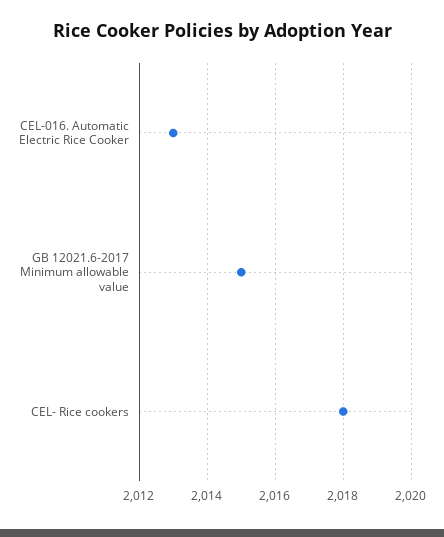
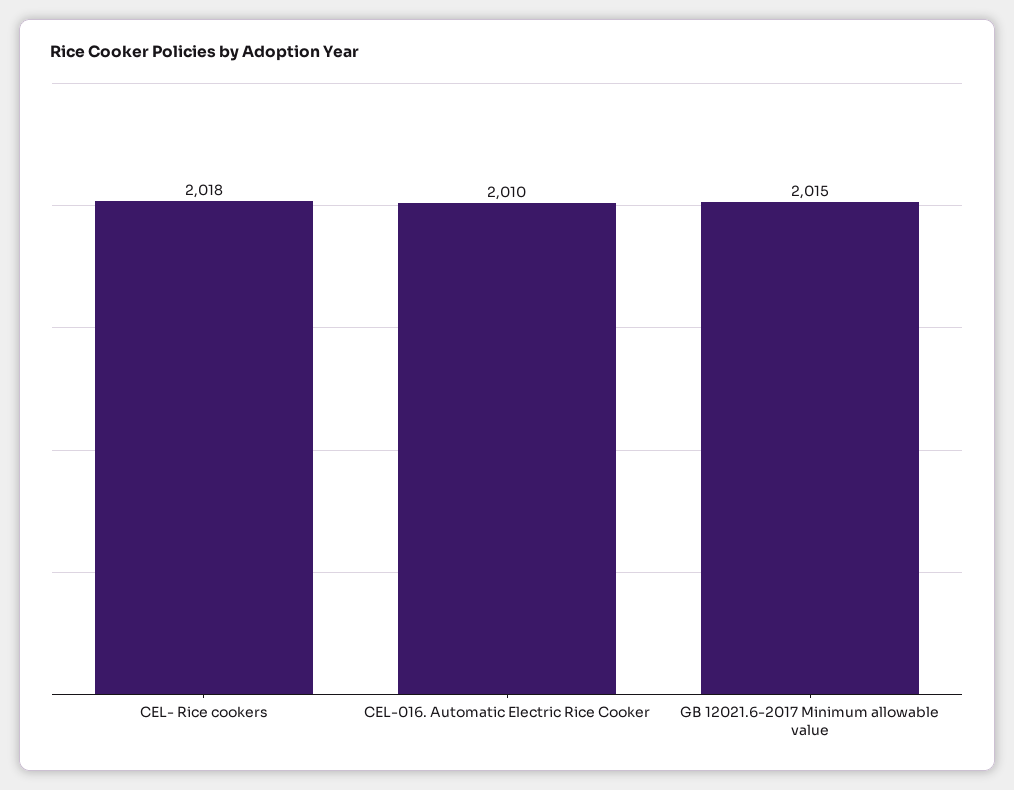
CEL-016. Automatic Electric Rice Cooker: 2013 -> 2010

